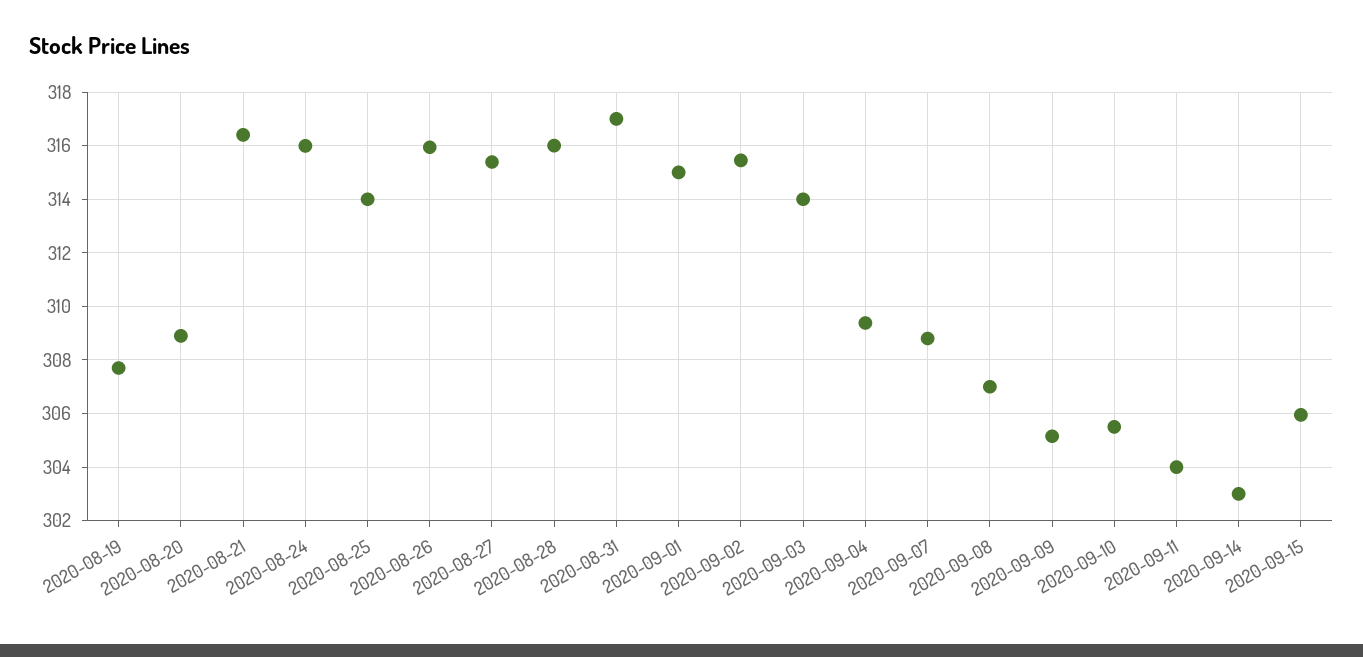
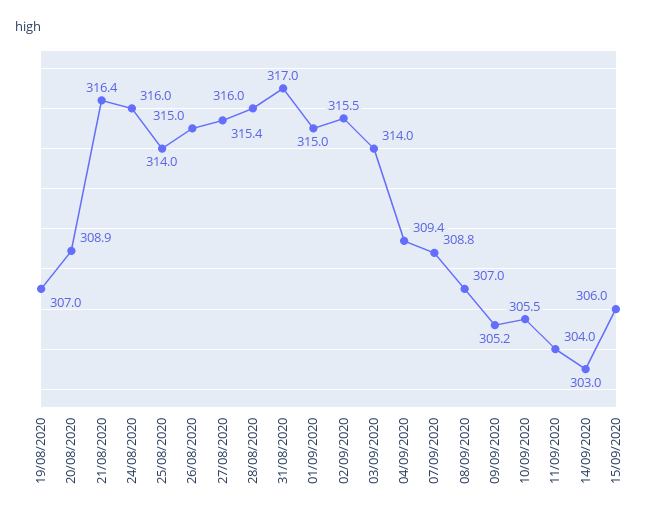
2020-08-19: 307.75 -> 307
2020-08-26: 316 -> 315

